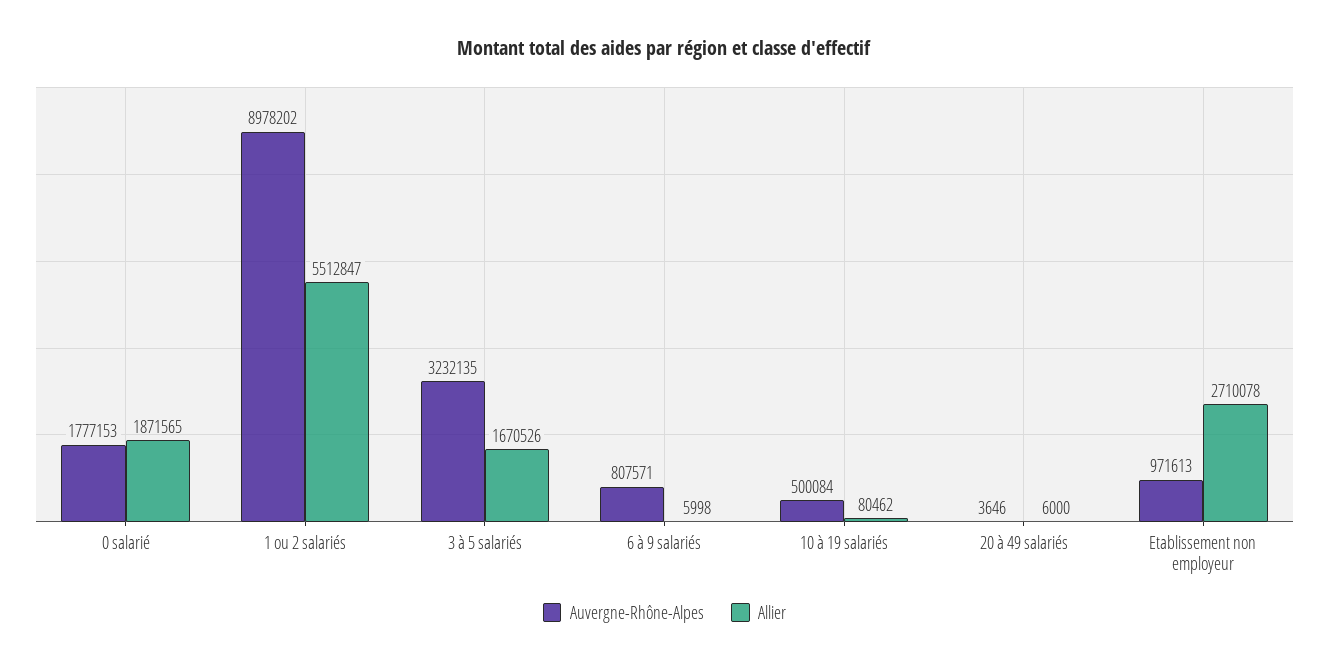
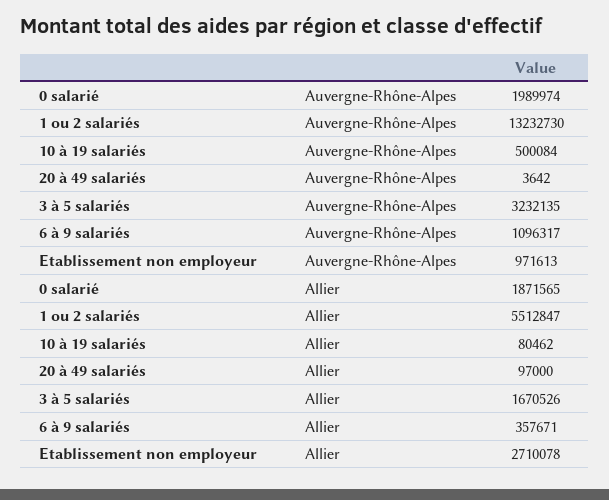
Auvergne-Rhône-Alpes, 0 salarié: 1777153 -> 1989974
Auvergne-Rhône-Alpes, 1 ou 2 salariés: 8978202 -> 13232730
Auvergne-Rhône-Alpes, 6 à 9 salariés: 807571 -> 1096317
Allier, 6 à 9 salariés: 5998 -> 357671
Auvergne-Rhône-Alpes, 20 à 49 salariés: 3646 -> 3642
Allier, 20 à 49 salariés: 6000 -> 97000

